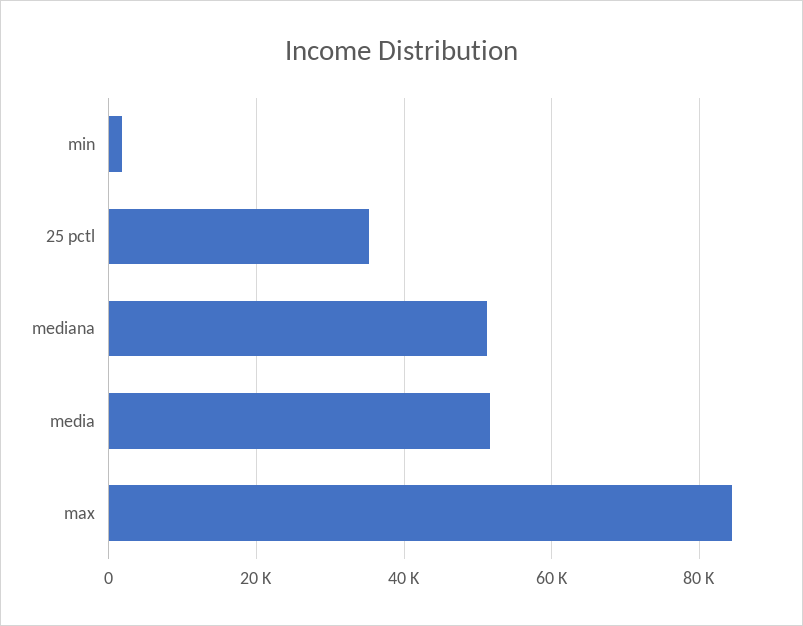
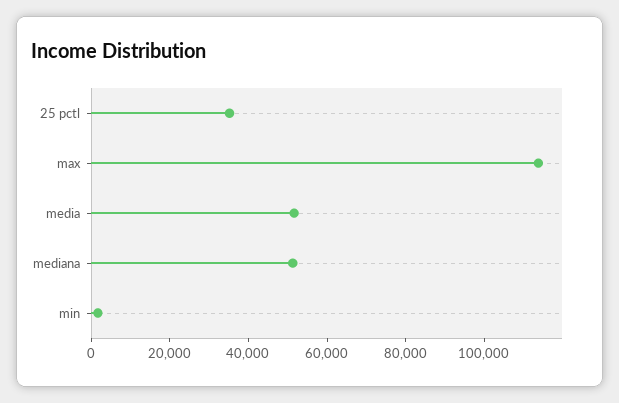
max: 84000 -> 115000

